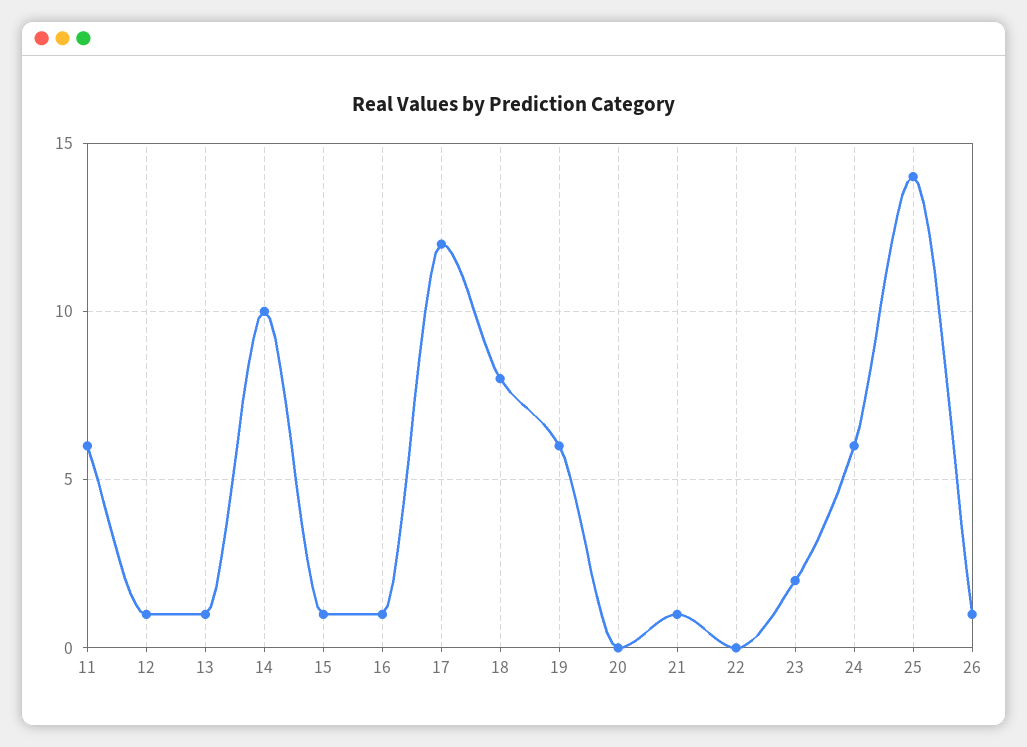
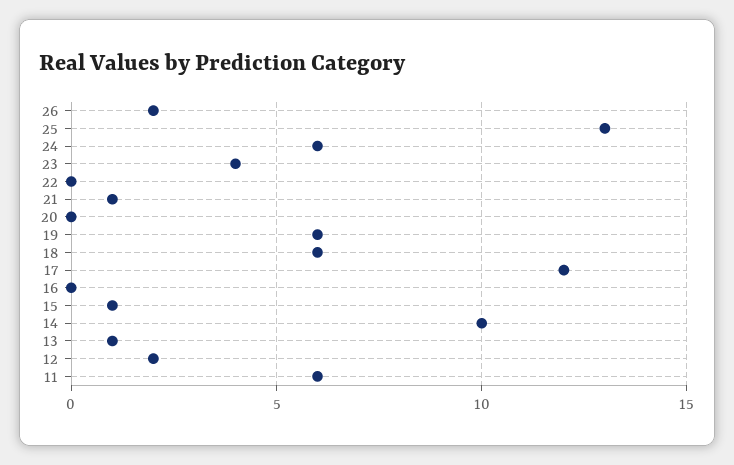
12: 1 -> 2
16: 1 -> 0
18: 8 -> 6
23: 2 -> 4
25: 14 -> 13
26: 1 -> 2

